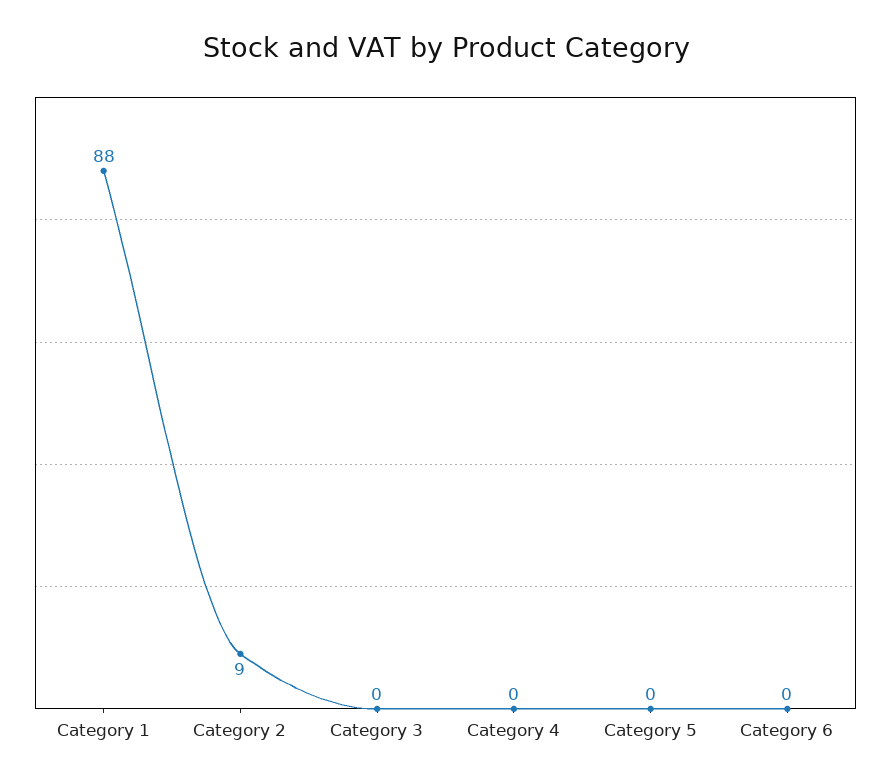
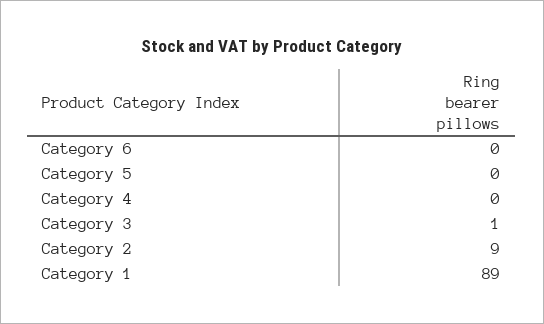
Category 1: 88 -> 89
Category 3: 0 -> 1

